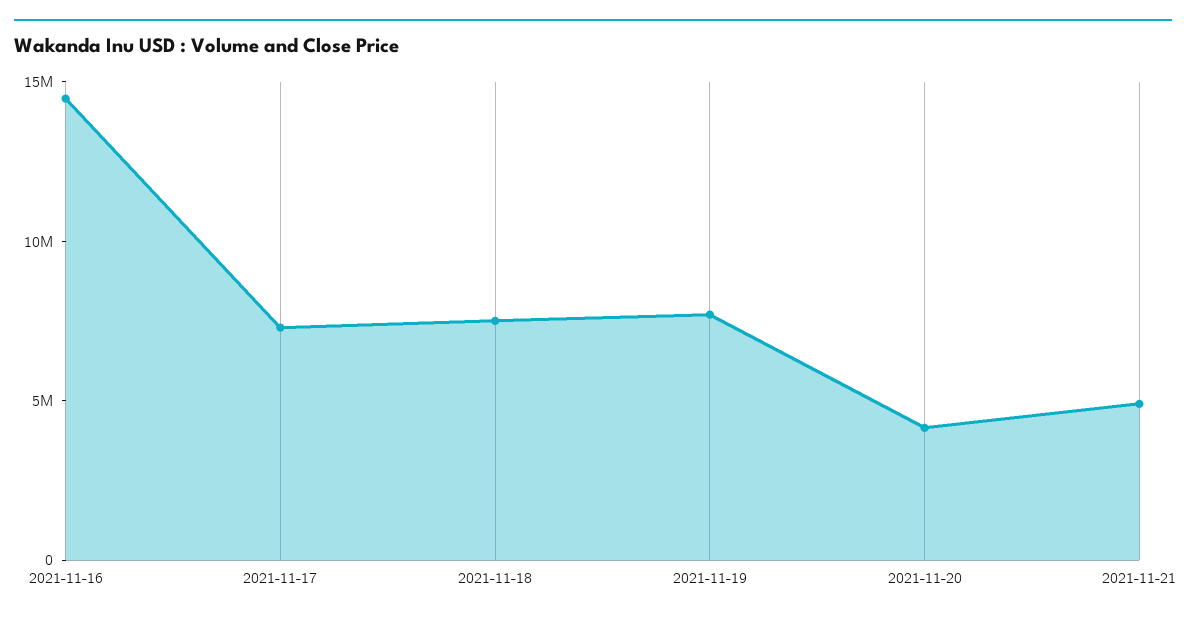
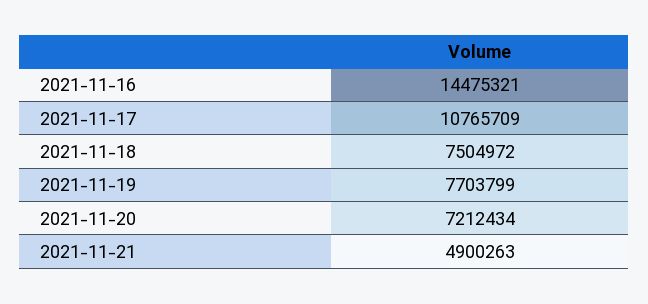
2021-11-17: 7000000 -> 10765709
2021-11-20: 4000000 -> 7212434

